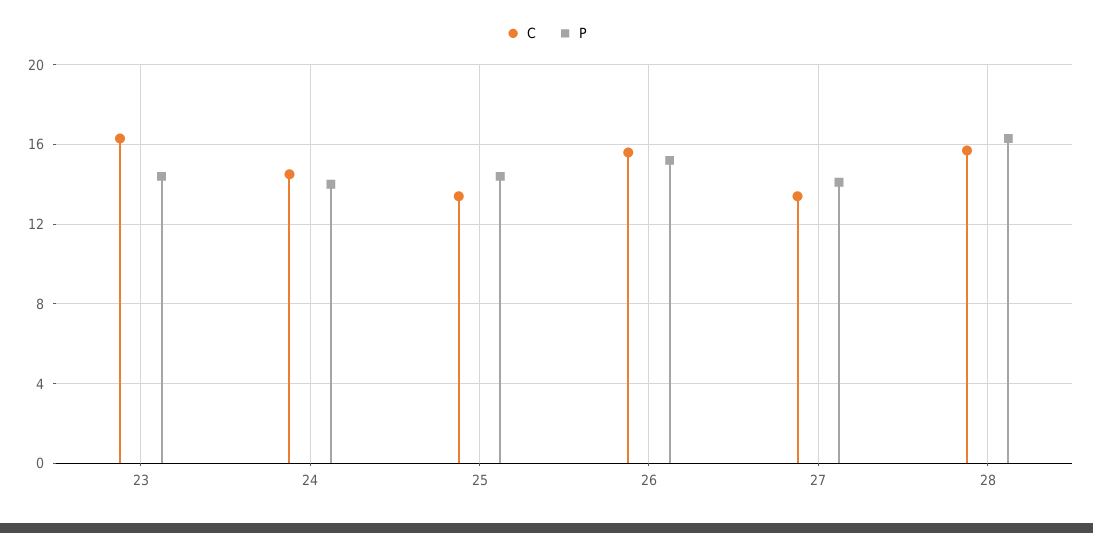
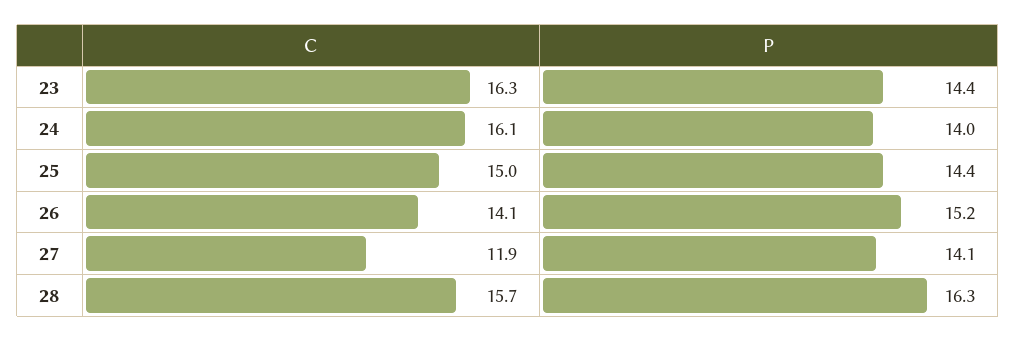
C, 24: 14.5 -> 16.1
C, 25: 13.5 -> 15
C, 26: 15.5 -> 14.1
C, 27: 13.5 -> 11.9

